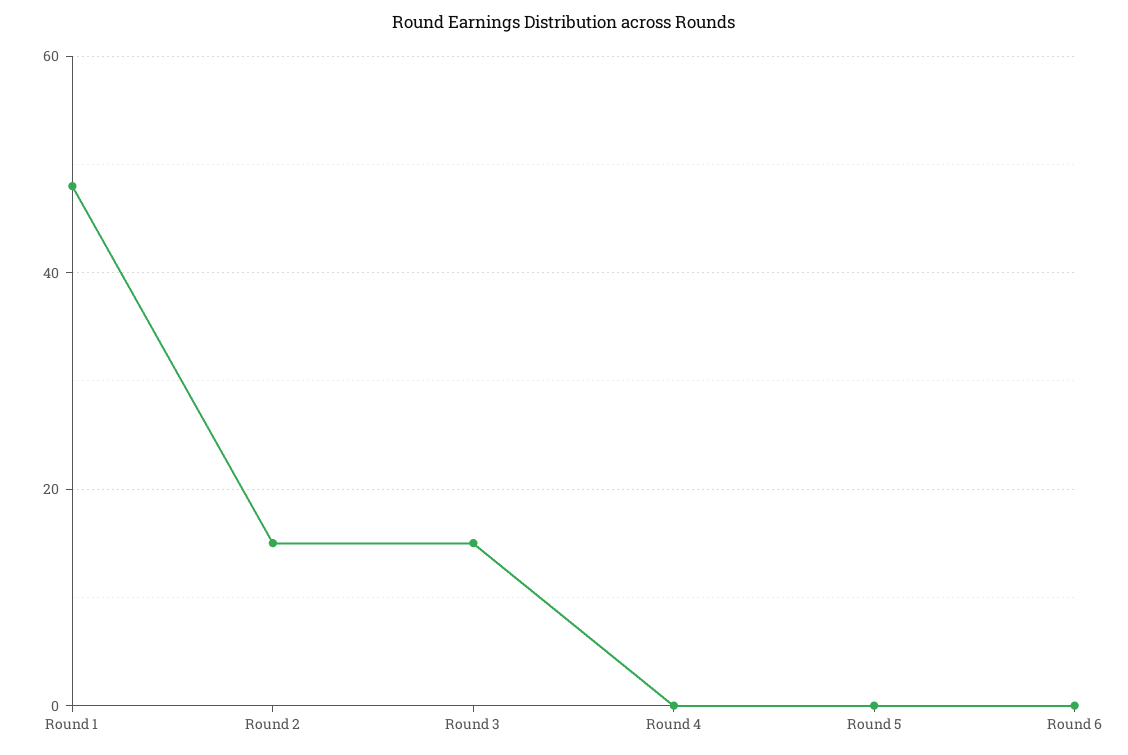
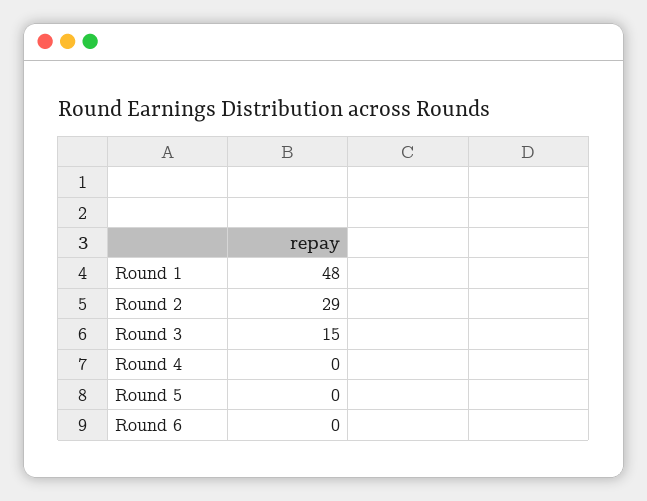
Round 2: 15 -> 29

